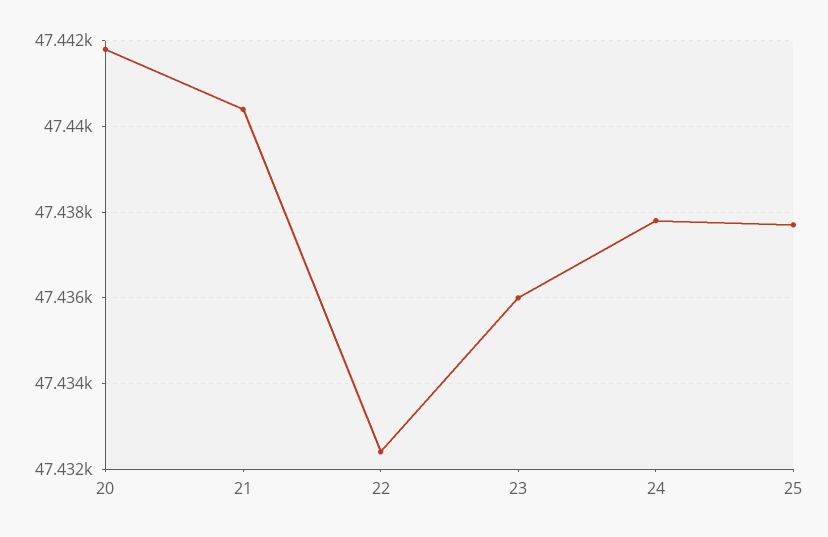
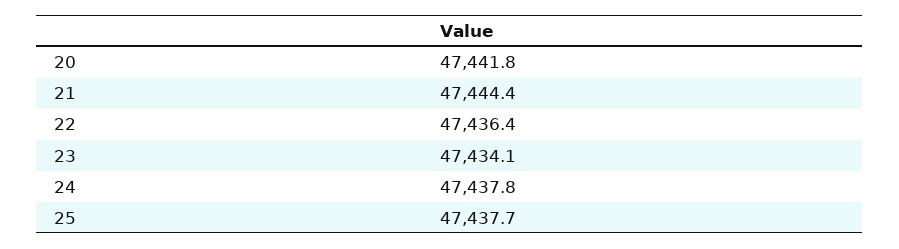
21: 47440.5 -> 47444.4
22: 47432.5 -> 47436.4
23: 47436 -> 47434.1

